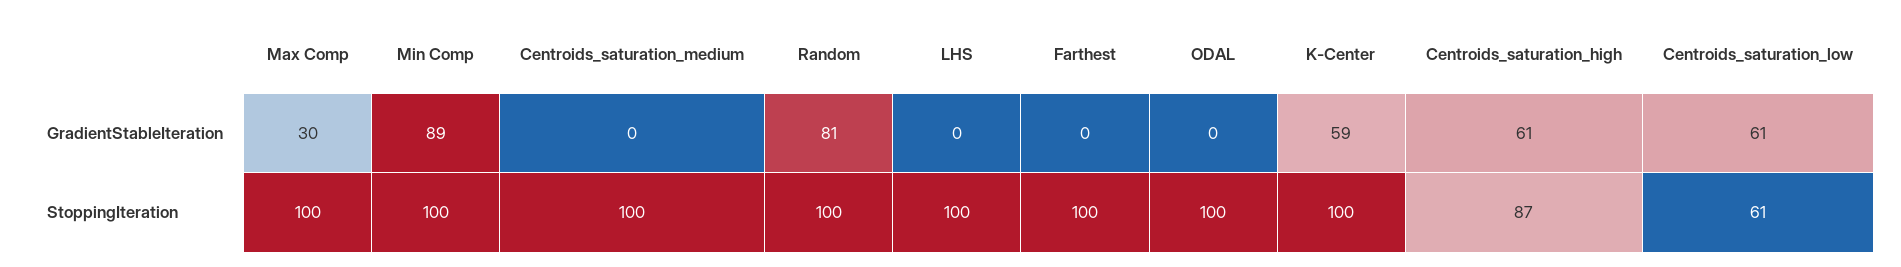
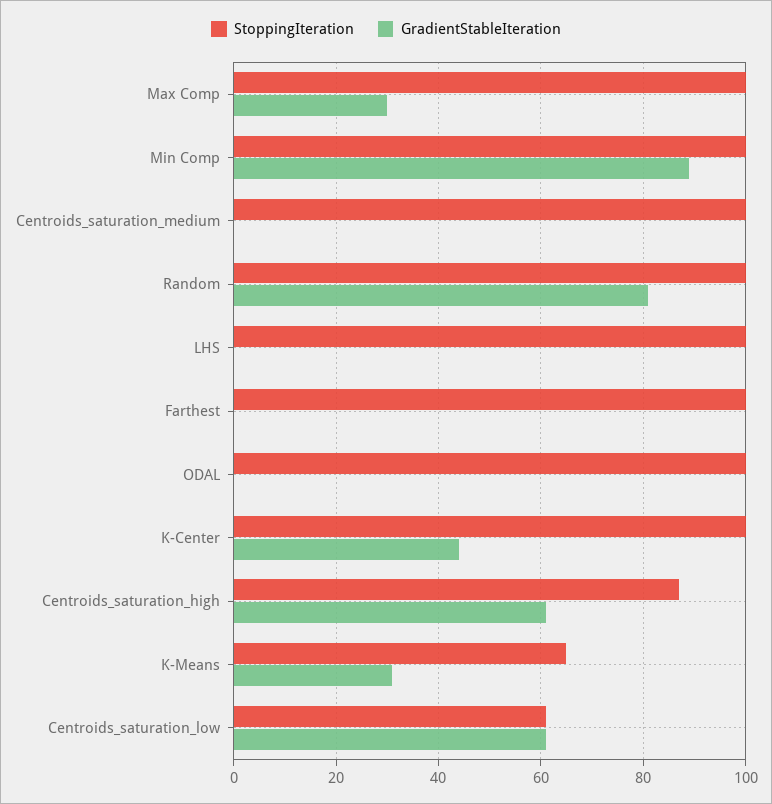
GradientStableIteration, K-Center: 59 -> 45
StoppingIteration, K-Means: none -> 65
GradientStableIteration, K-Means: none -> 30

